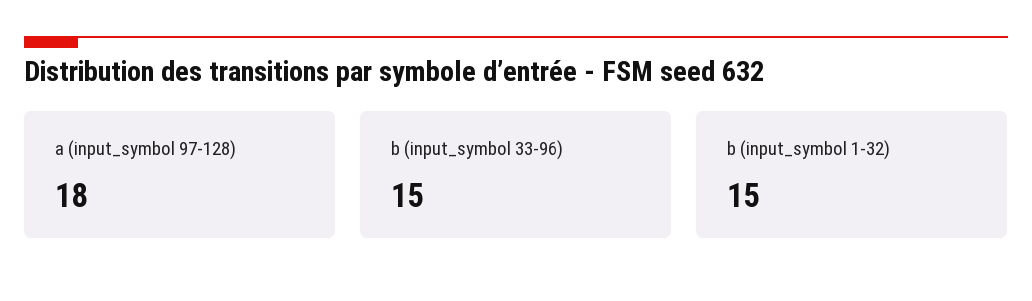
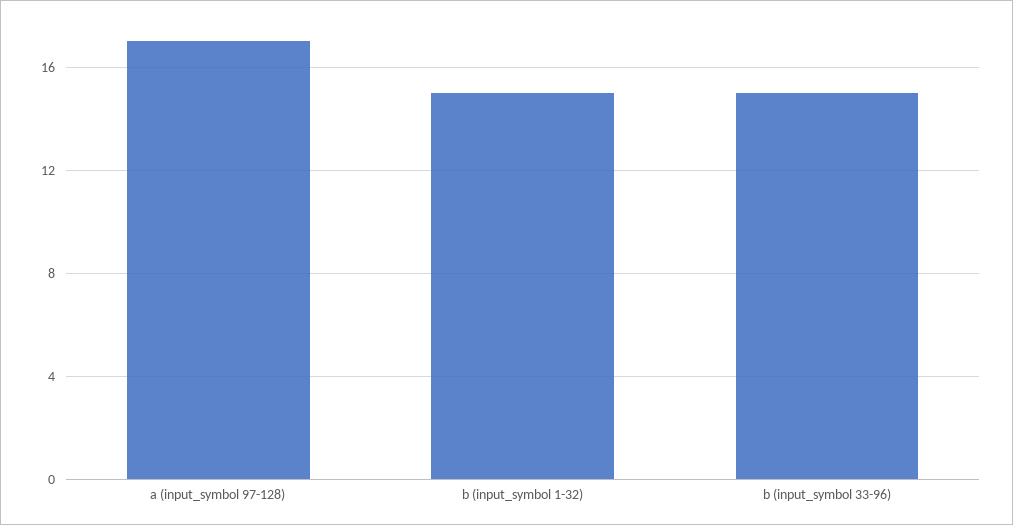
a (input_symbol 97-128): 18 -> 17

